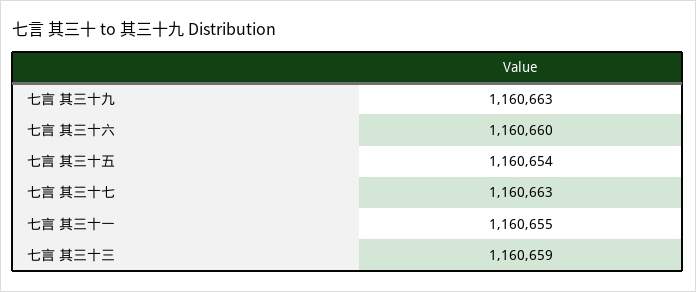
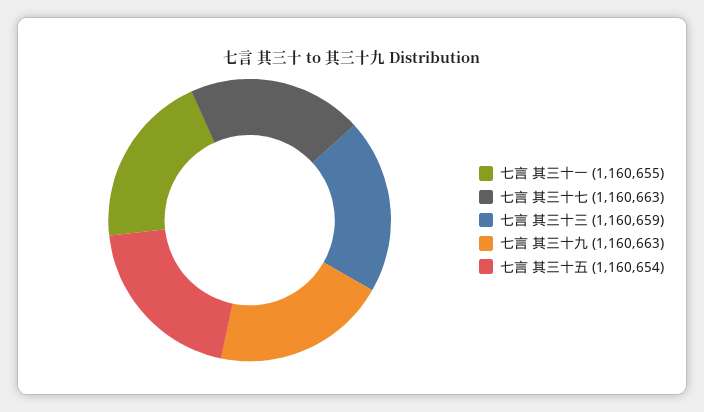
七言 其三十六: 1160660 -> none

